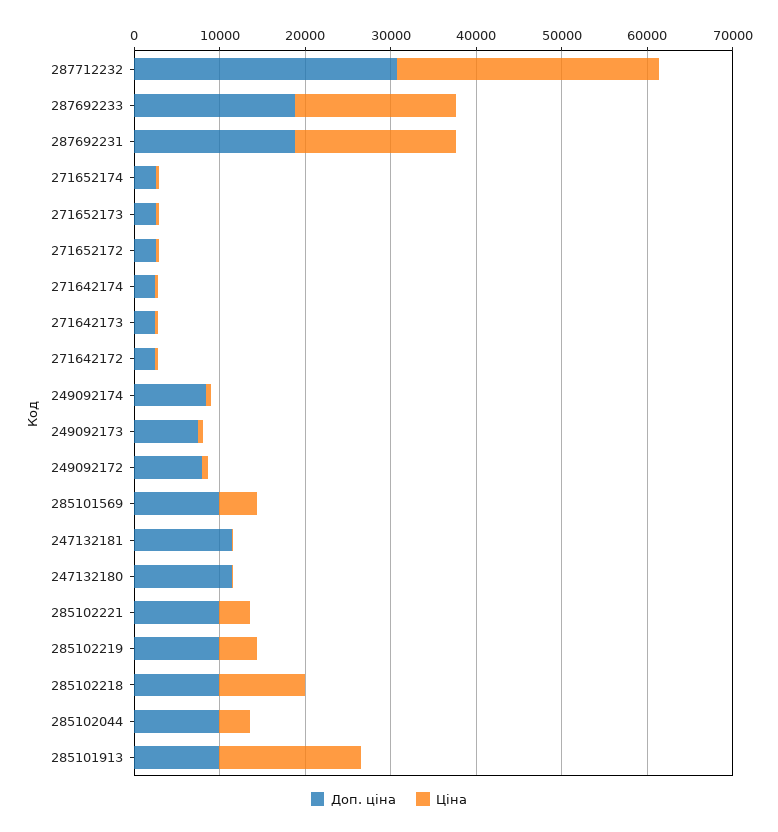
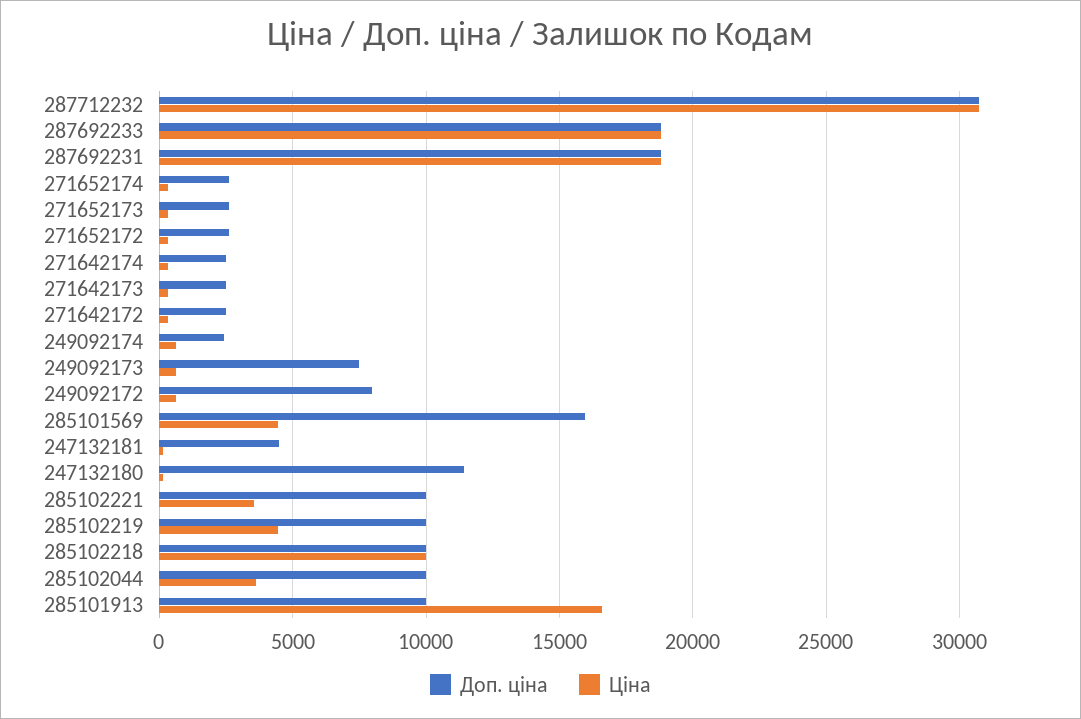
Доп. ціна, 249092174: 8000 -> 2500
Доп. ціна, 285101569: 10000 -> 16000
Доп. ціна, 247132181: 12000 -> 4500

